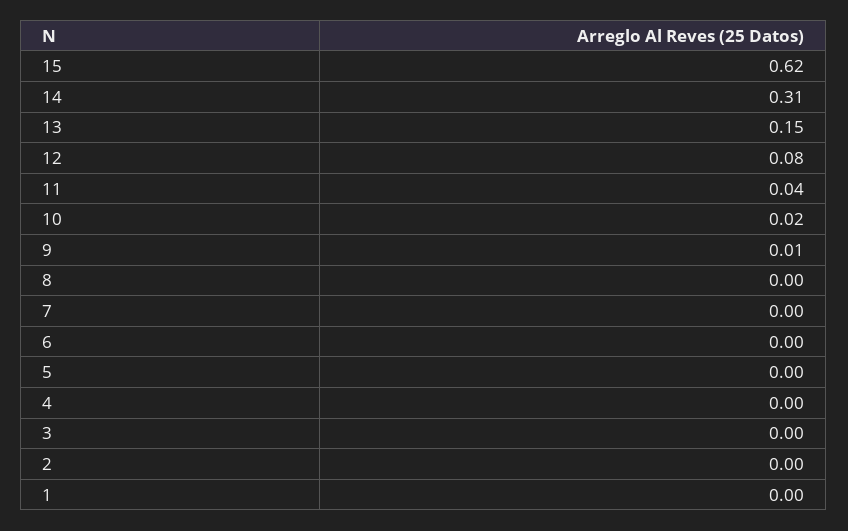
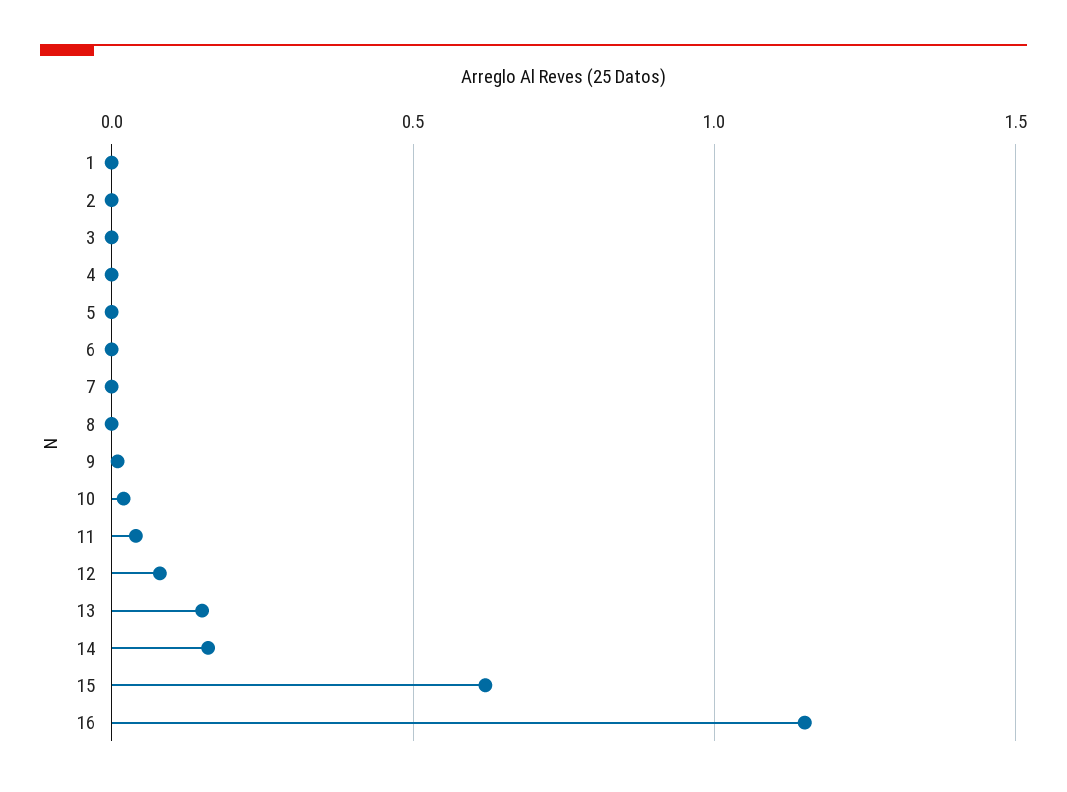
14: 0.31 -> 0.15
16: none -> 1.15

